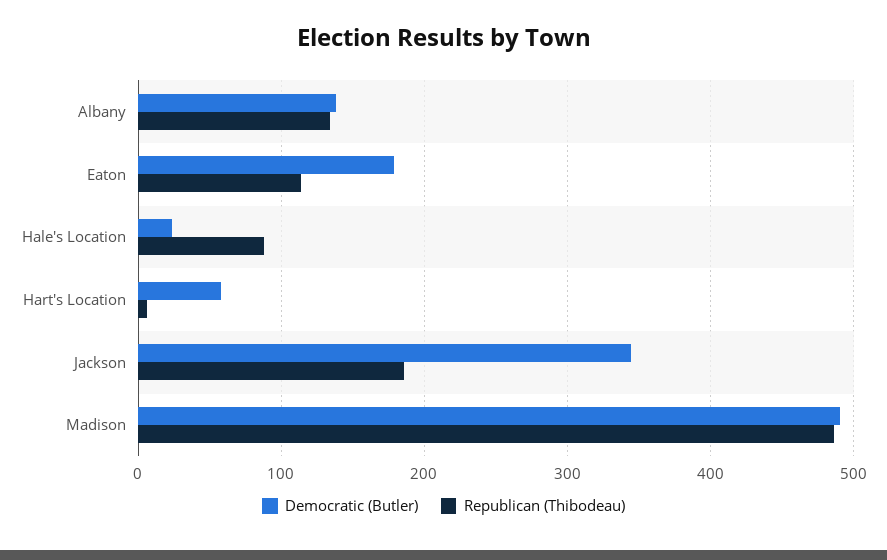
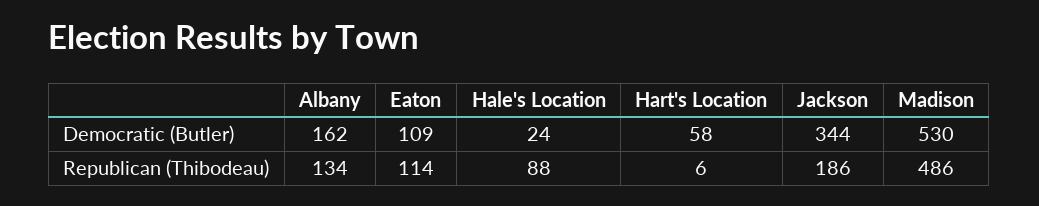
Democratic (Butler), Albany: 140 -> 162
Democratic (Butler), Eaton: 180 -> 109
Democratic (Butler), Madison: 490 -> 530

